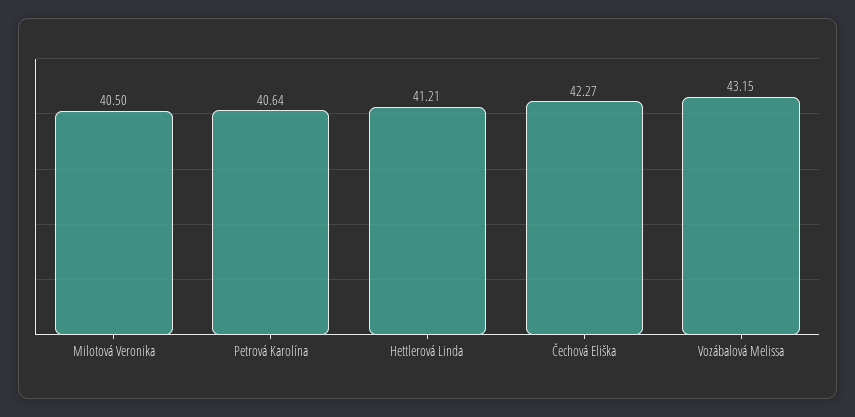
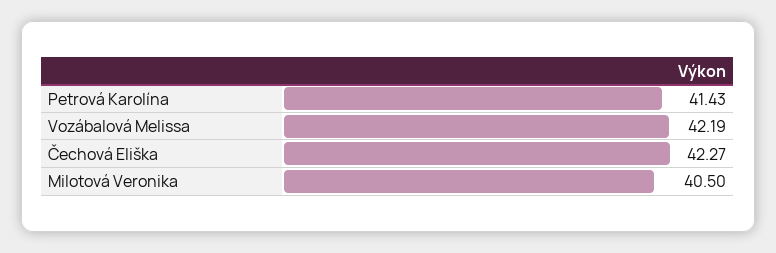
Petrová Karolína: 40.64 -> 41.43
Hettlerová Linda: 41.21 -> none
Vozábalová Melissa: 43.15 -> 42.19

